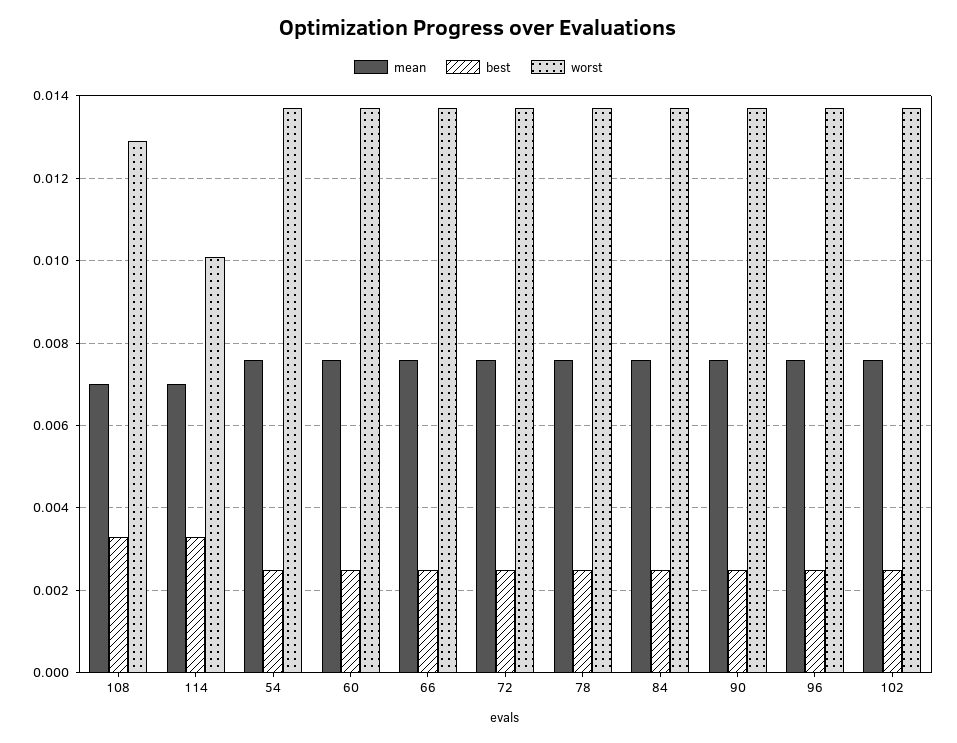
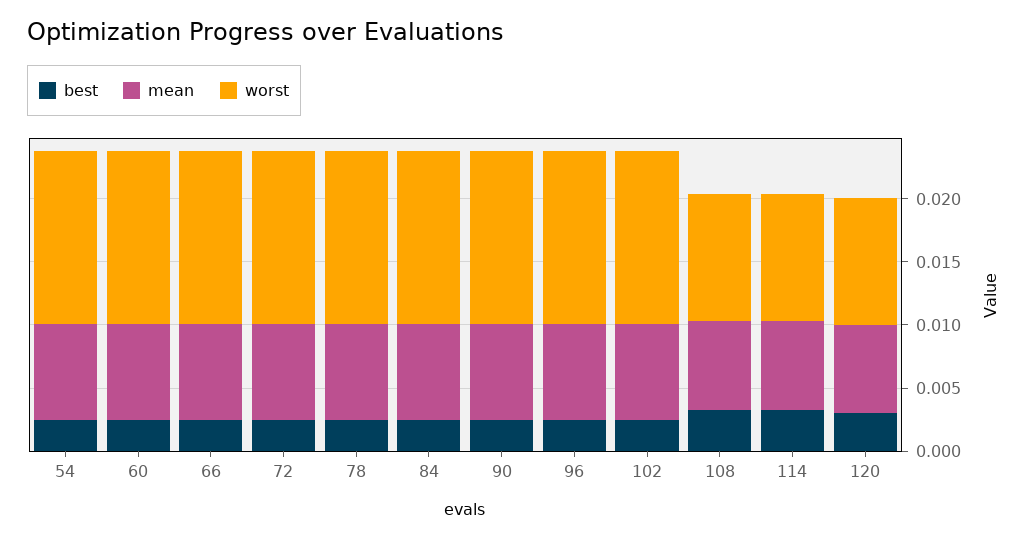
worst, 108: 0.013 -> 0.01
best, 120: none -> 0.003
mean, 120: none -> 0.007
worst, 120: none -> 0.01

